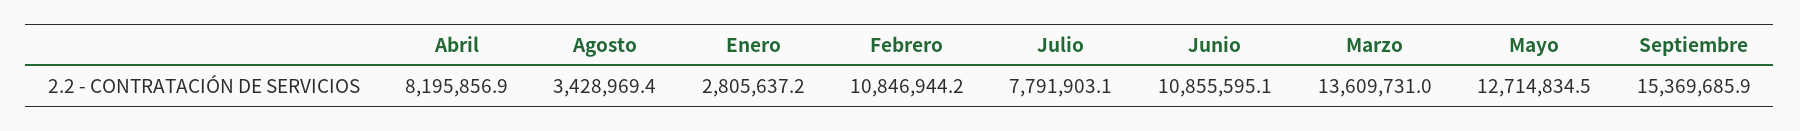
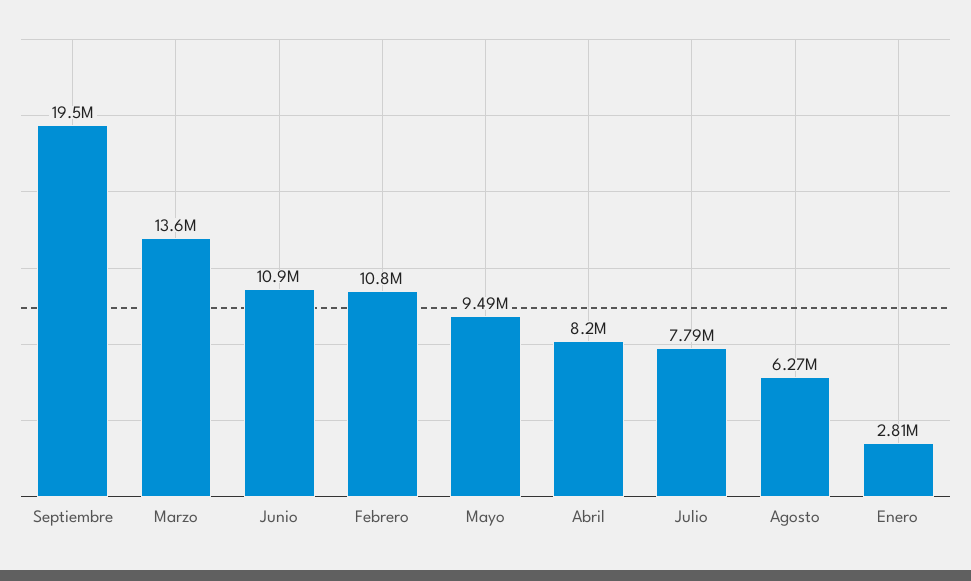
Agosto: 3428969.4 -> 6270000
Mayo: 12714834.5 -> 9490000
Septiembre: 15369685.9 -> 19500000

